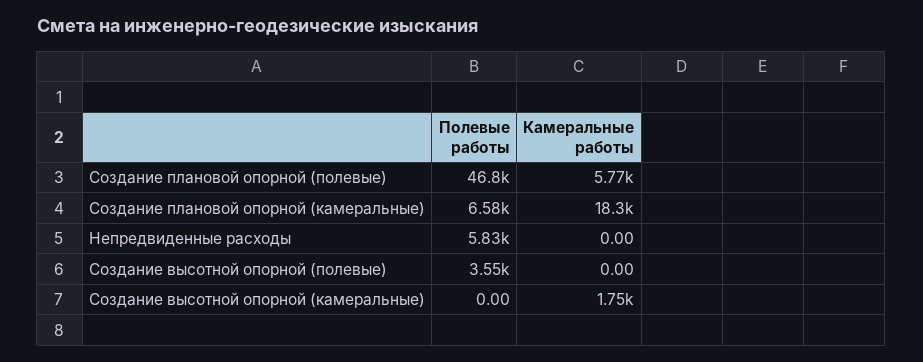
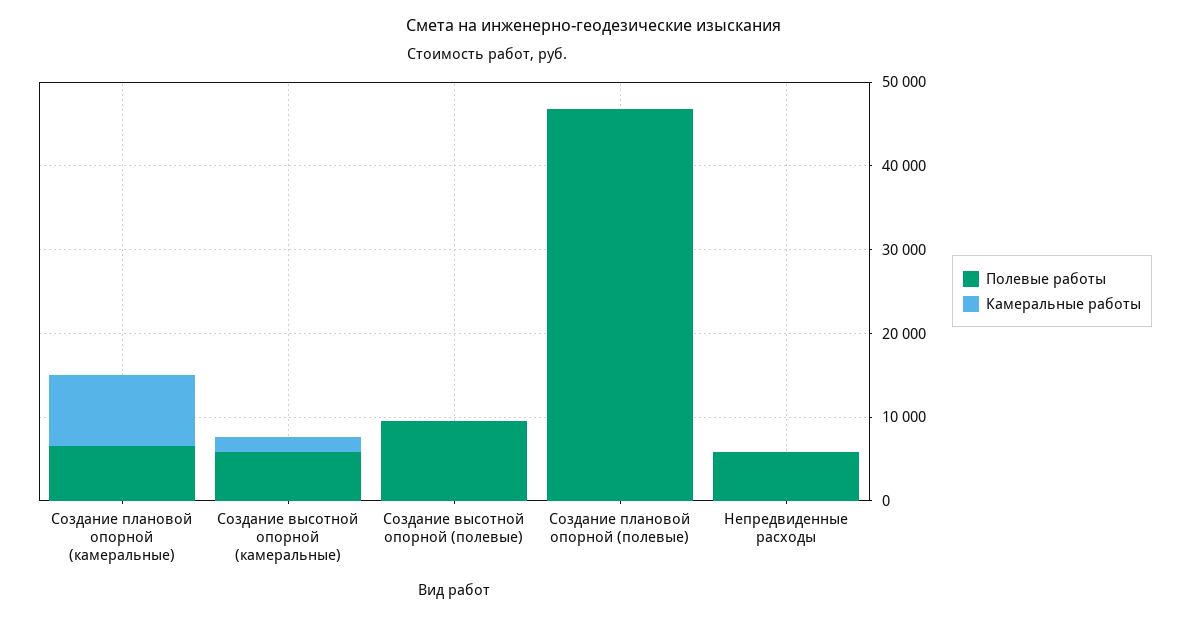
Камеральные работы, Создание плановой опорной (полевые): 5770 -> 0
Камеральные работы, Создание плановой опорной (камеральные): 18300 -> 8000
Полевые работы, Создание высотной опорной (полевые): 3550 -> 10000
Полевые работы, Создание высотной опорной (камеральные): 0 -> 6000

